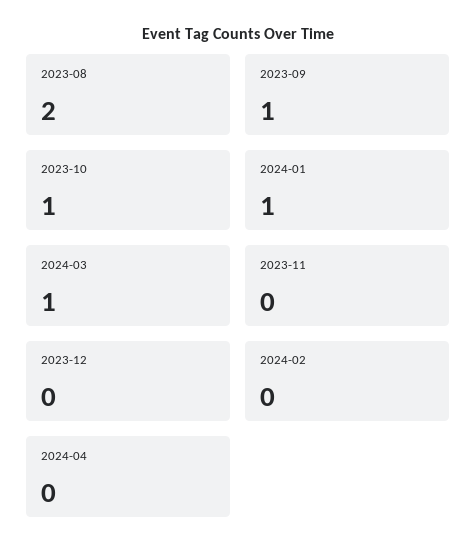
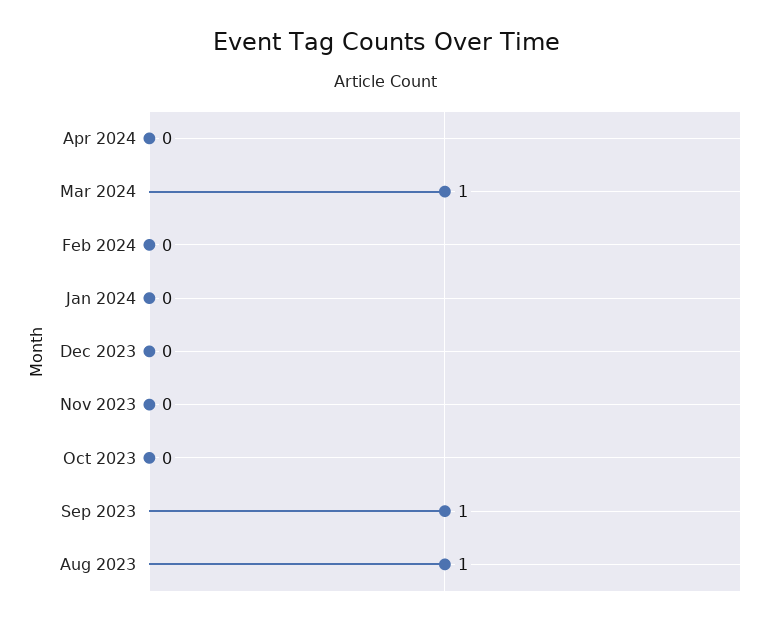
2023-08: 2 -> 1
2023-10: 1 -> 0
2024-01: 1 -> 0

